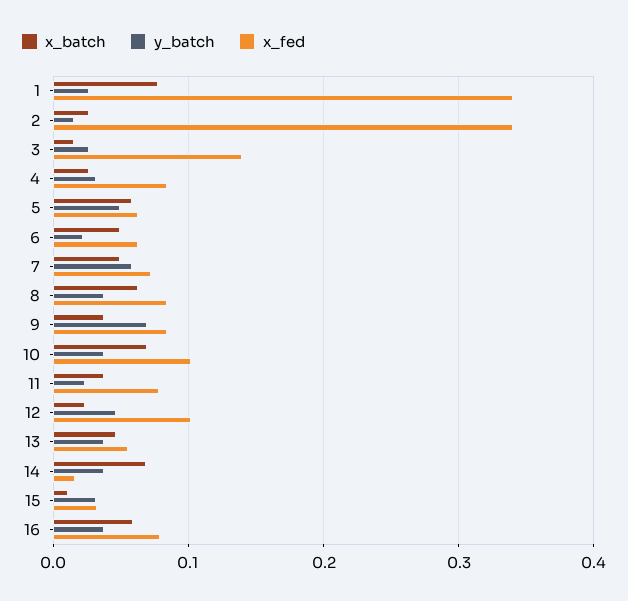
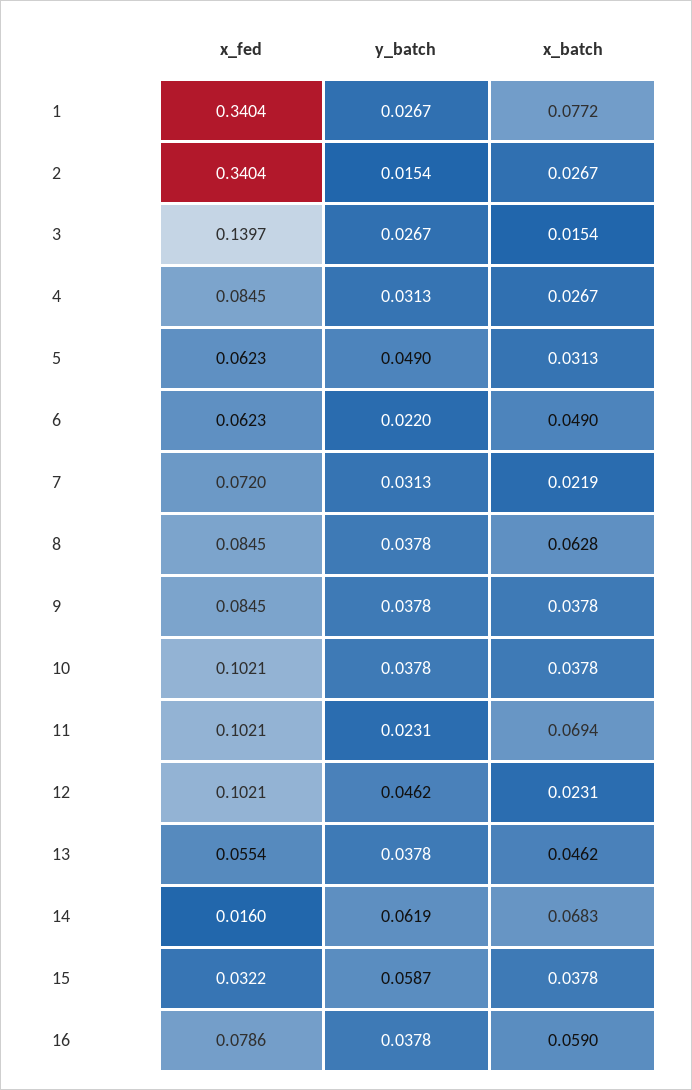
x_batch, 5: 0.06 -> 0.0313
x_batch, 7: 0.05 -> 0.0219
y_batch, 7: 0.06 -> 0.0313
y_batch, 9: 0.07 -> 0.0378
x_batch, 10: 0.07 -> 0.0378
x_batch, 11: 0.04 -> 0.0694
x_fed, 11: 0.08 -> 0.1021
y_batch, 14: 0.04 -> 0.0619
x_batch, 15: 0.01 -> 0.0378
y_batch, 15: 0.03 -> 0.0587

